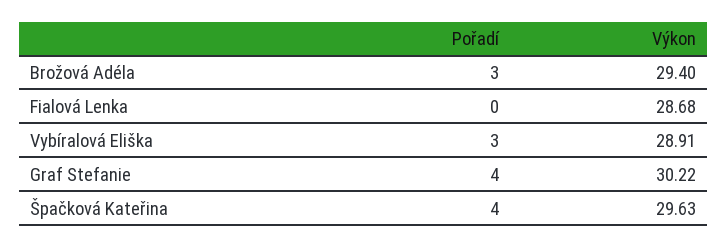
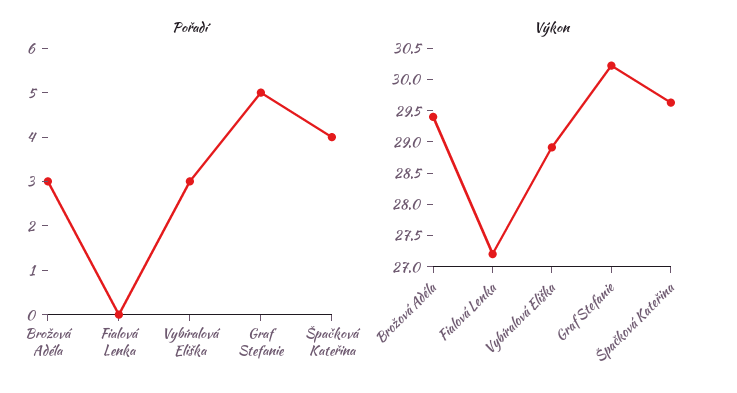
Výkon, Fialová Lenka: 28.68 -> 27.25
Pořadí, Graf Stefanie: 4 -> 5

